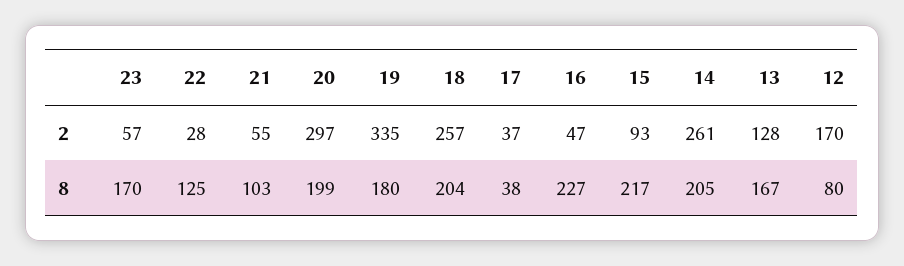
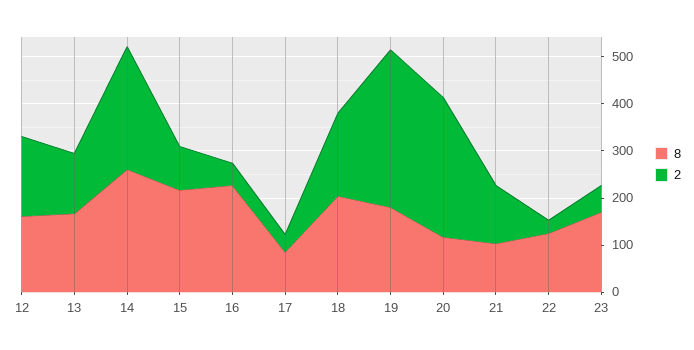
2, 21: 55 -> 120
2, 18: 257 -> 180
8, 20: 199 -> 120
8, 17: 38 -> 80
8, 14: 205 -> 260
8, 12: 80 -> 160

